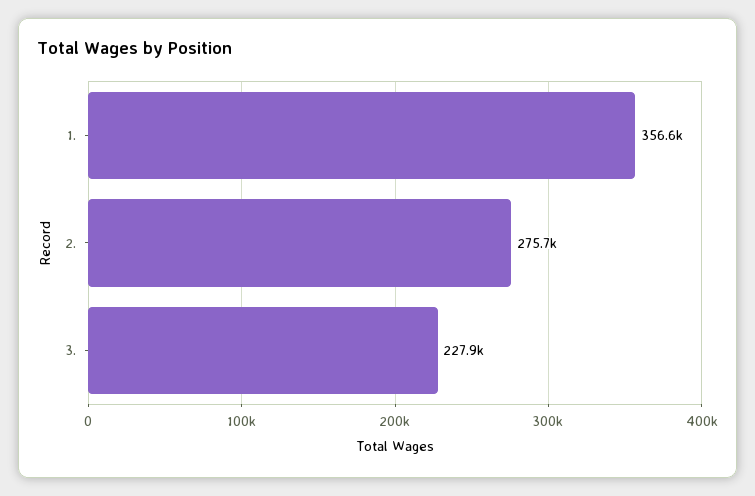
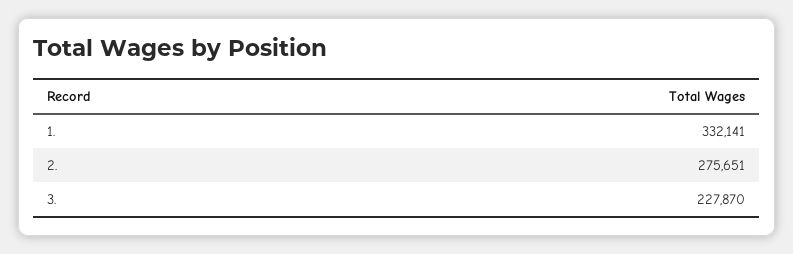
1.: 356600 -> 332141

